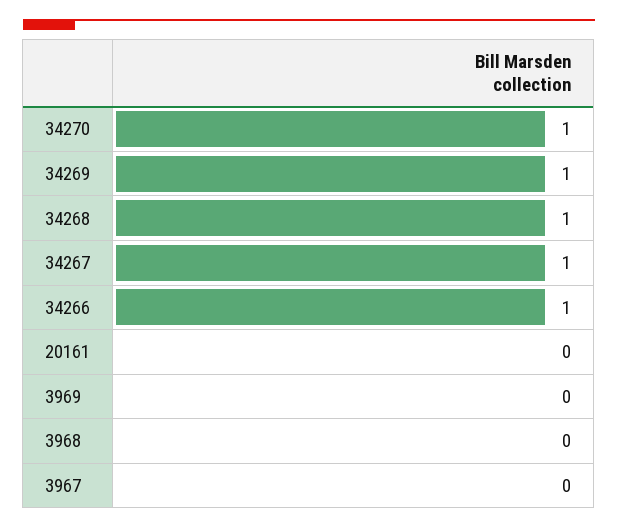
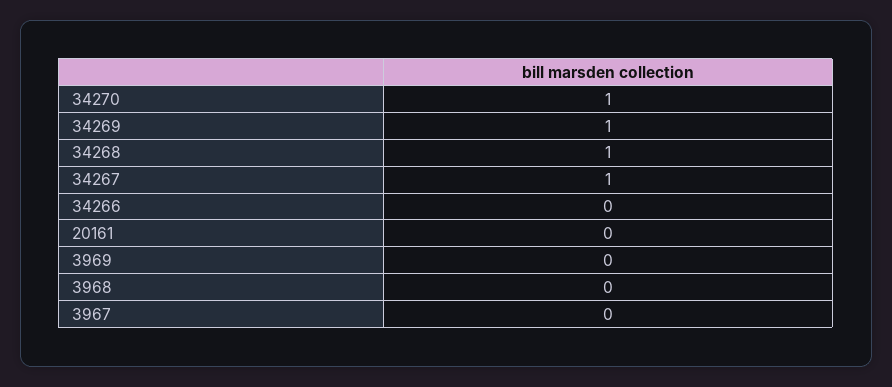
34266: 1 -> 0

